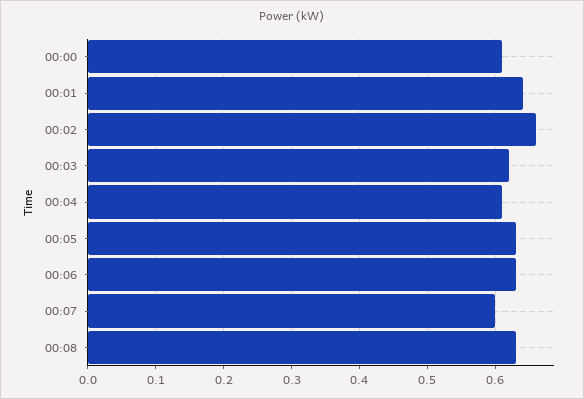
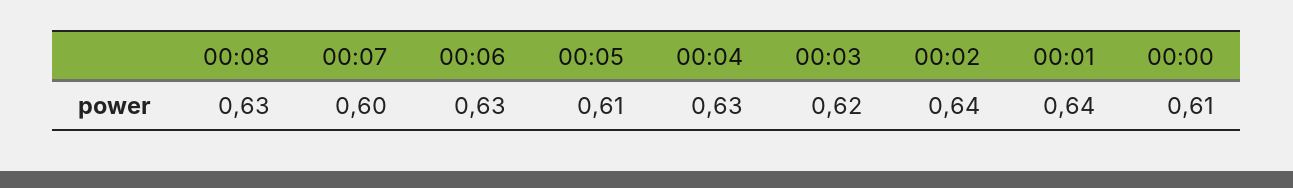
00:02: 0.66 -> 0.64
00:04: 0.61 -> 0.63
00:05: 0.63 -> 0.61

